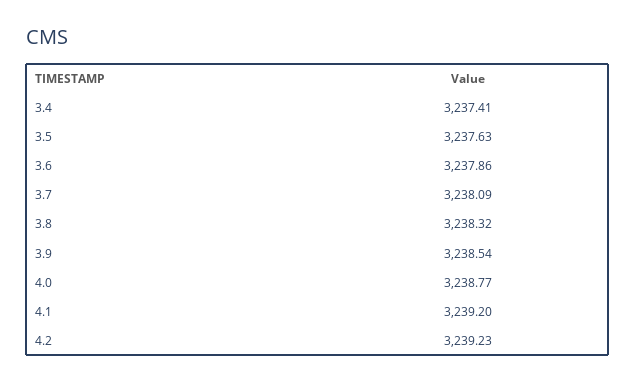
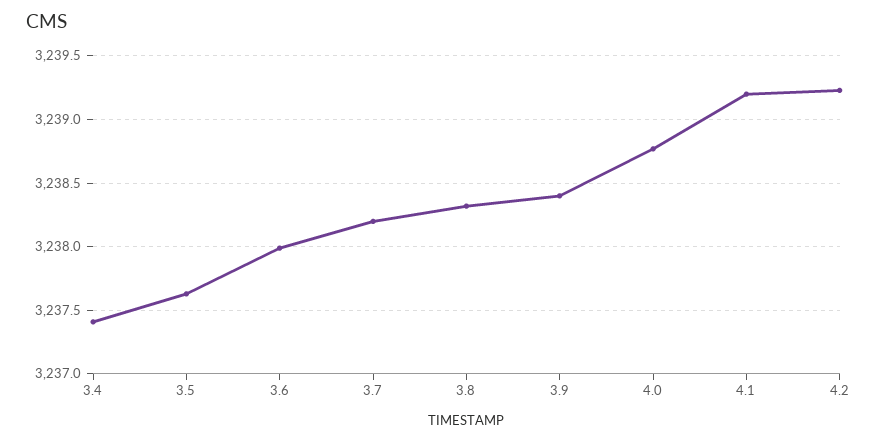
3.6: 3237.86 -> 3238
3.7: 3238.09 -> 3238.2
3.9: 3238.54 -> 3238.4

